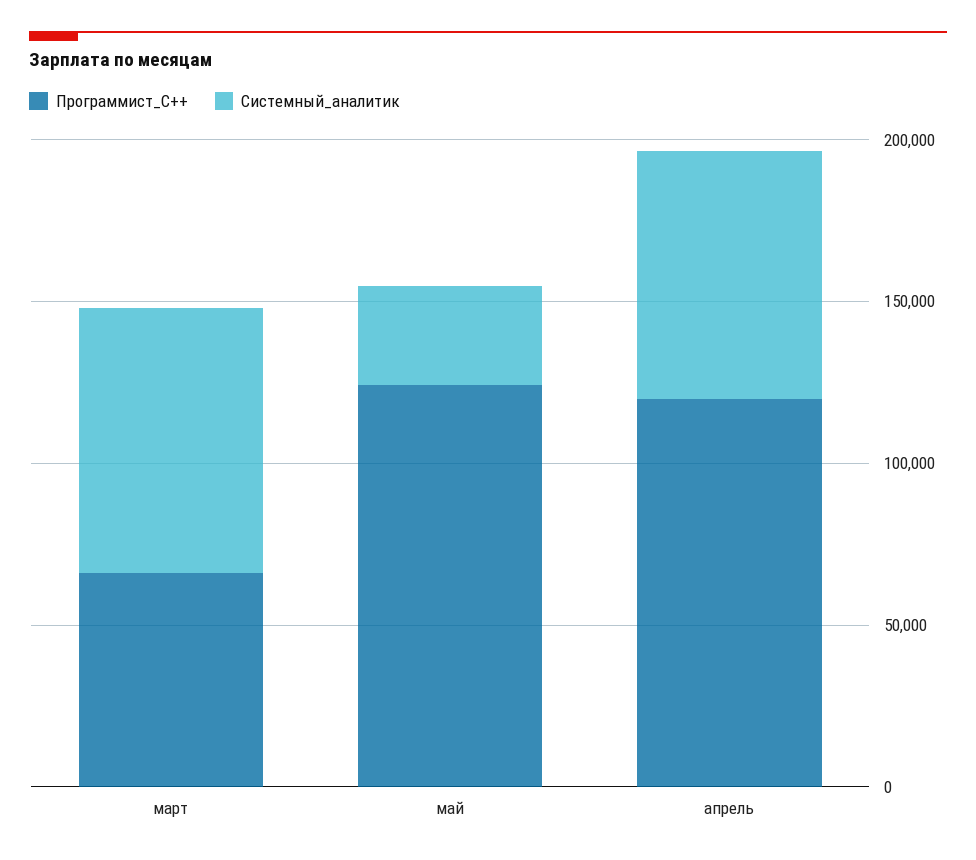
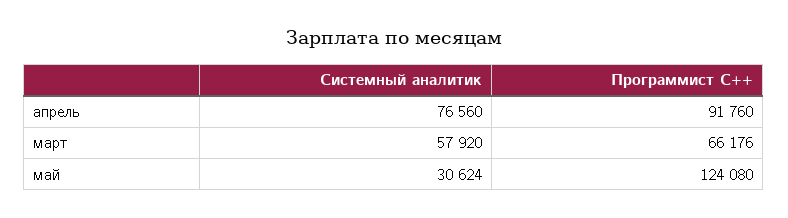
Системный_аналитик, март: 80000 -> 57920
Программист_C++, апрель: 120000 -> 91760

